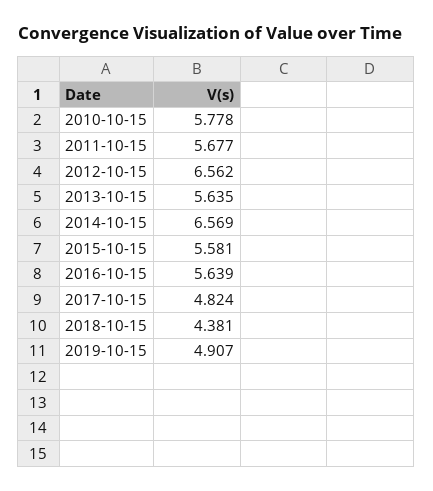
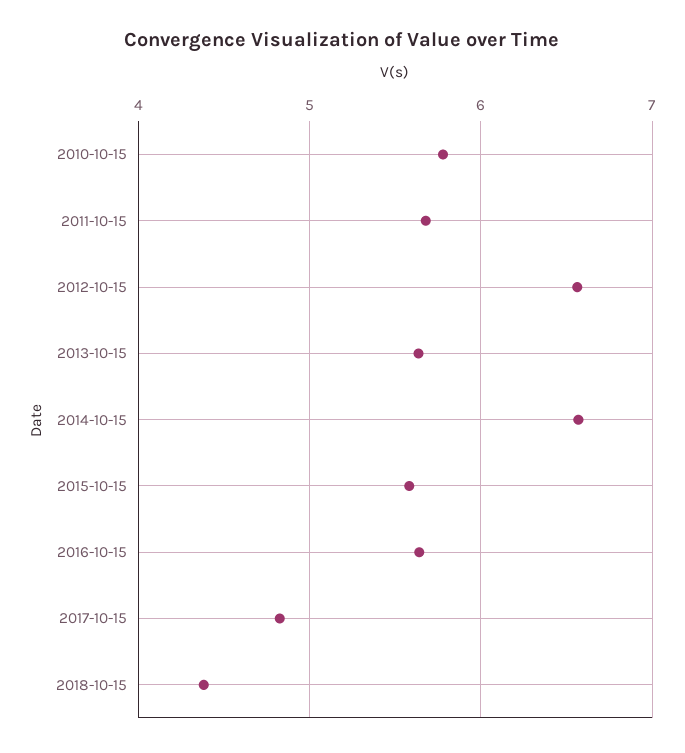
2019-10-15: 4.907 -> none

